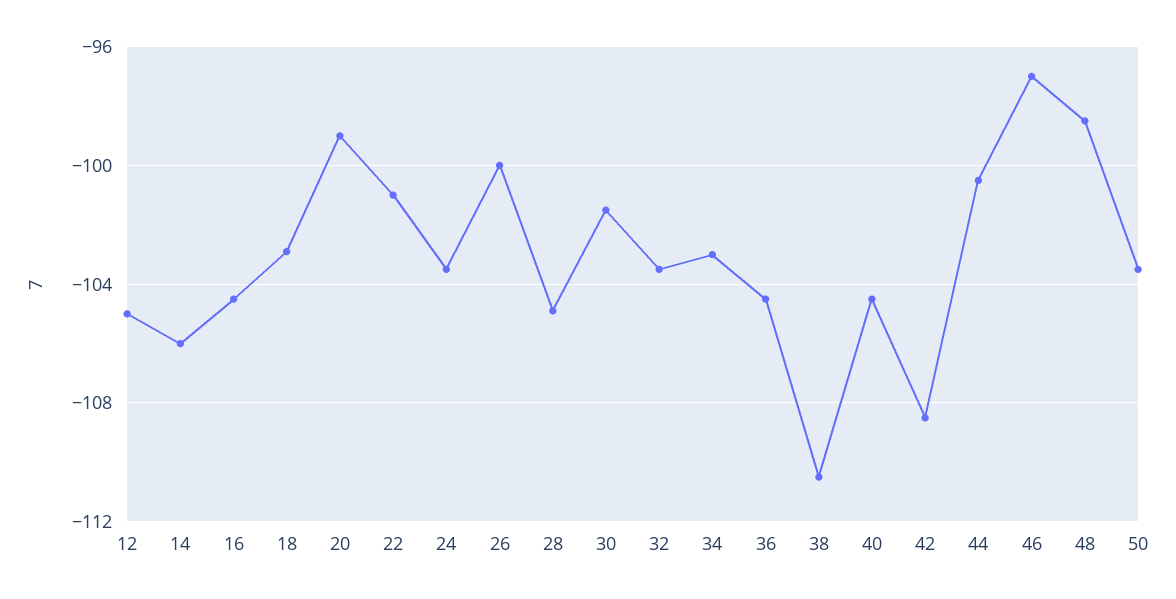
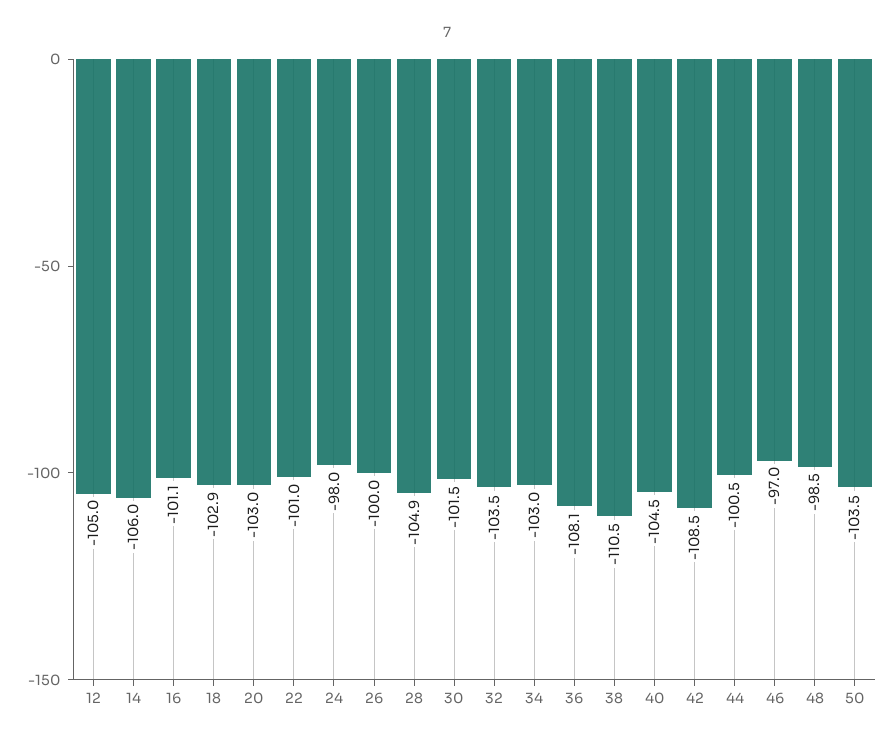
16: -104.5 -> -101.1
20: -99 -> -103
24: -103.5 -> -98
36: -104.5 -> -108.1

